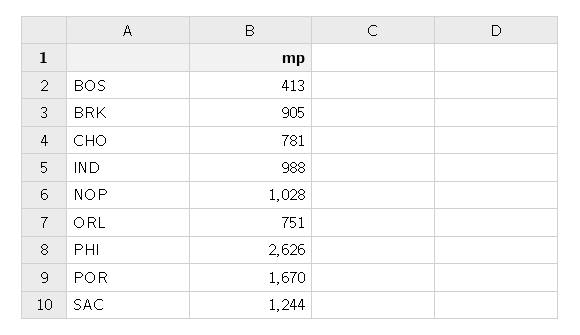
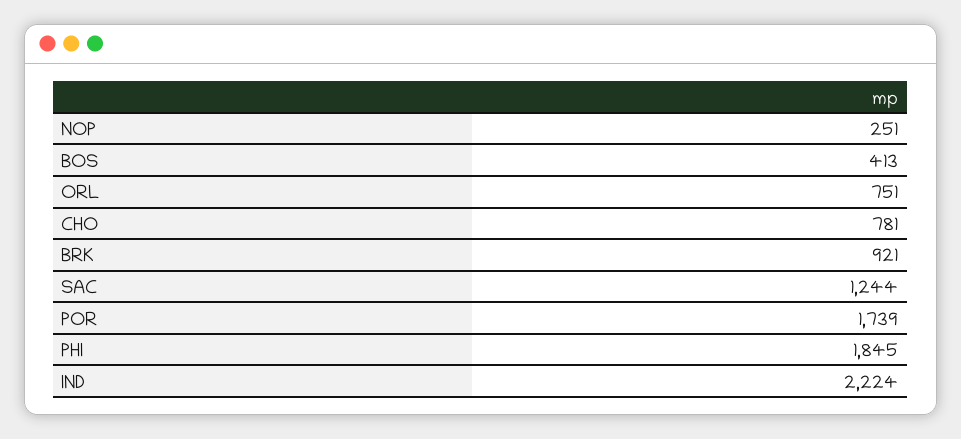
BRK: 905 -> 921
IND: 988 -> 2224
NOP: 1028 -> 251
PHI: 2626 -> 1845
POR: 1670 -> 1739

